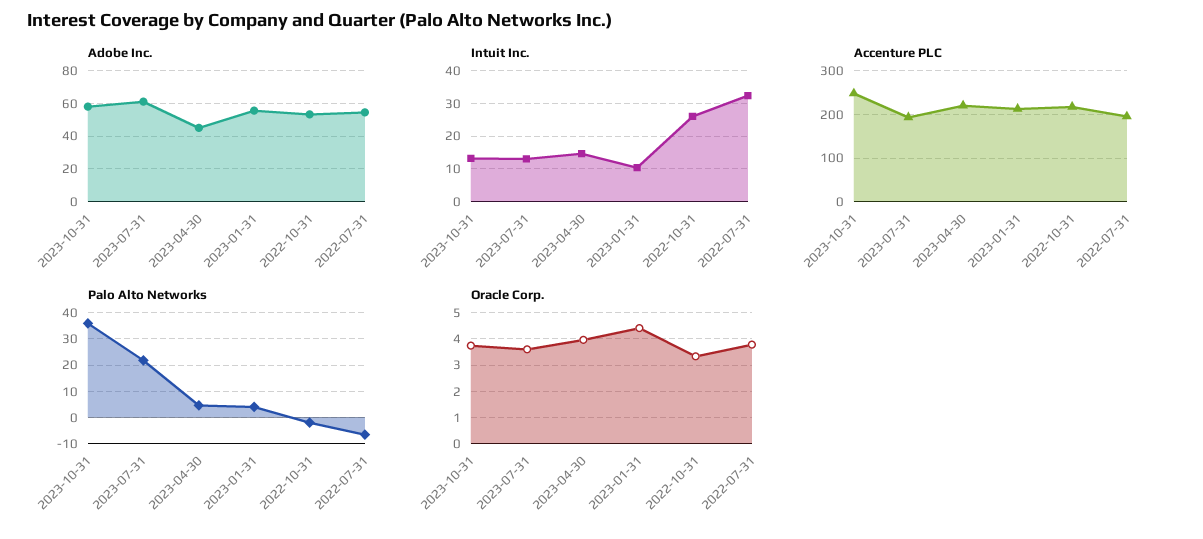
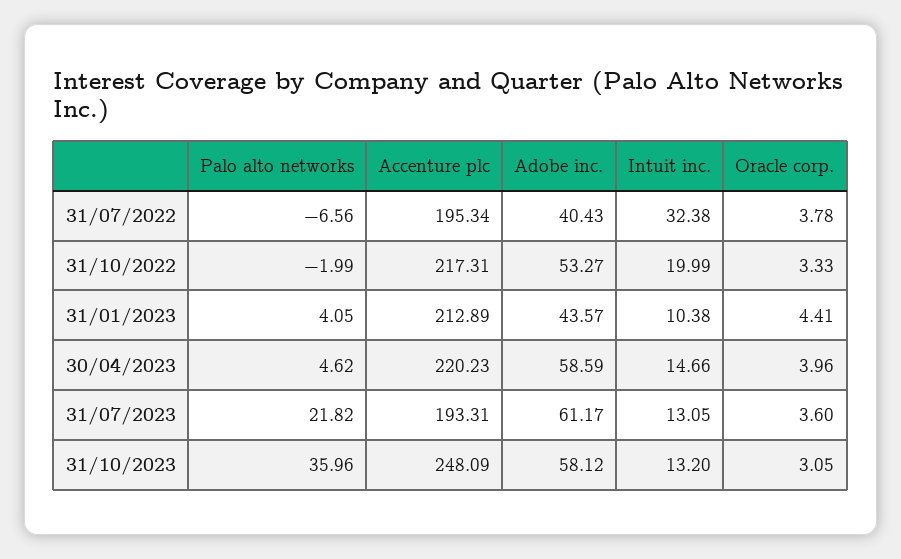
Adobe Inc., 2023-04-30: 45 -> 58.59
Adobe Inc., 2023-01-31: 55 -> 43.57
Adobe Inc., 2022-07-31: 55 -> 40.43
Intuit Inc., 2022-10-31: 26 -> 19.99
Oracle Corp., 2023-10-31: 3.75 -> 3.05

